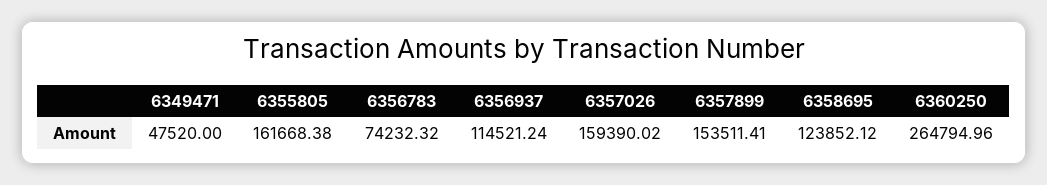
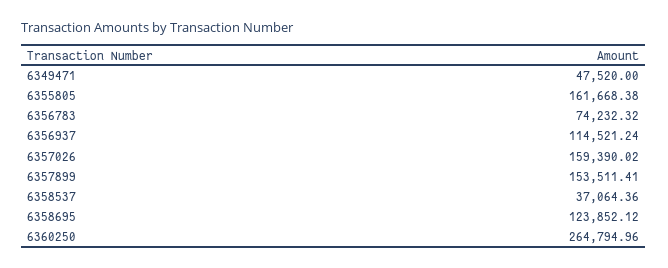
6358537: none -> 37064.36

